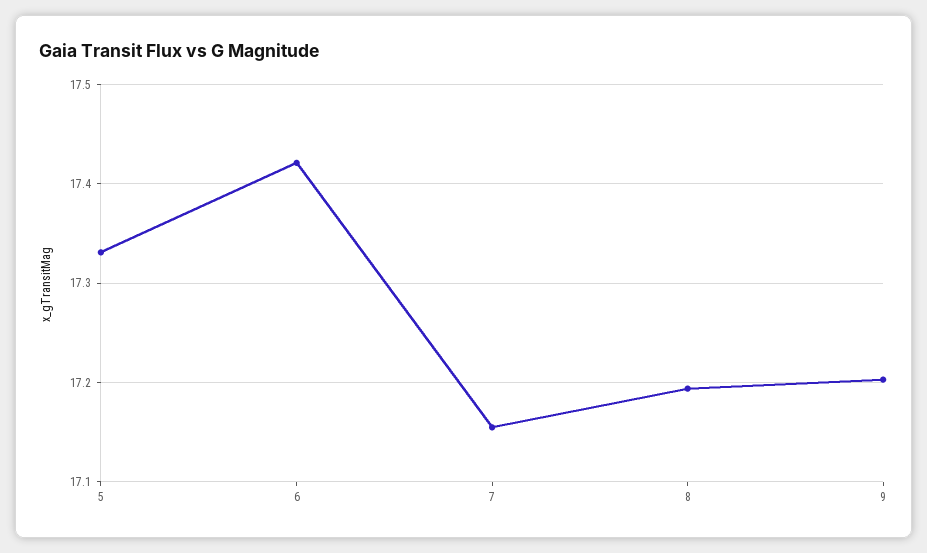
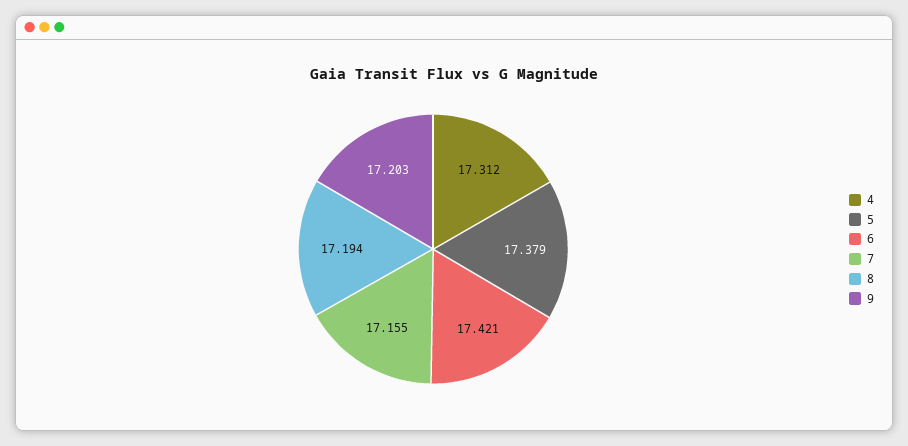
5: 17.33 -> 17.379
4: none -> 17.312

